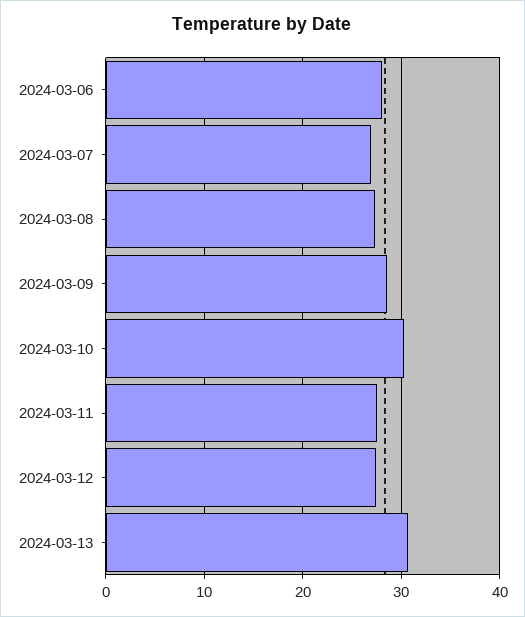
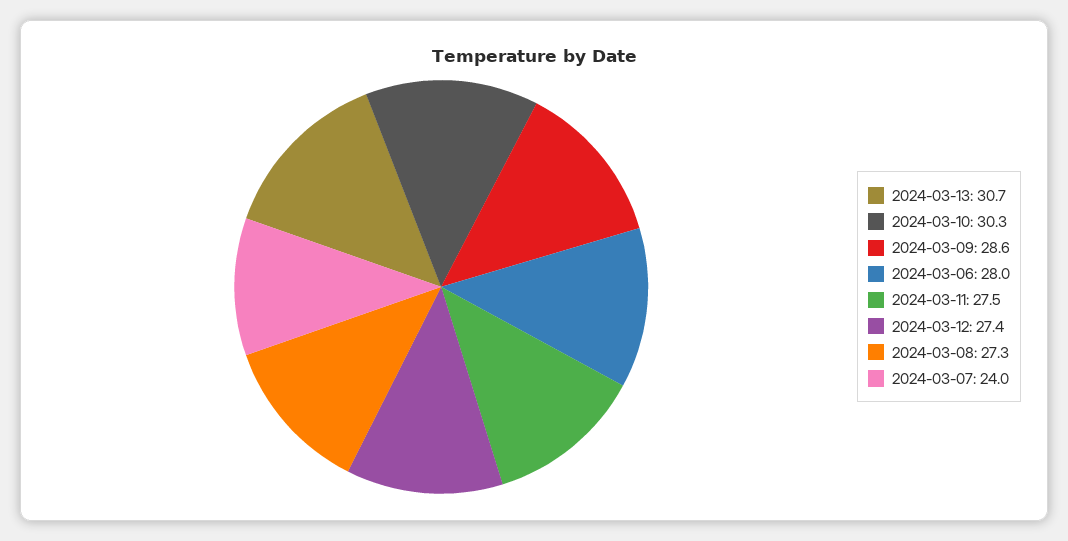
2024-03-07: 27 -> 24

